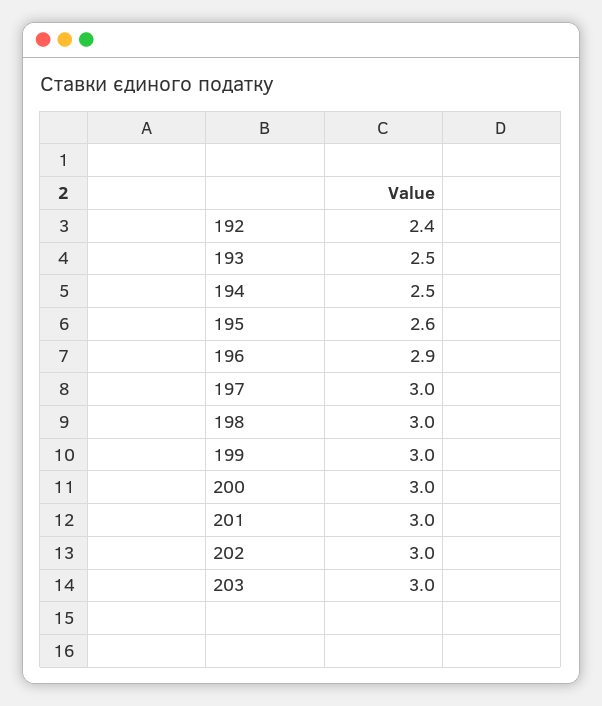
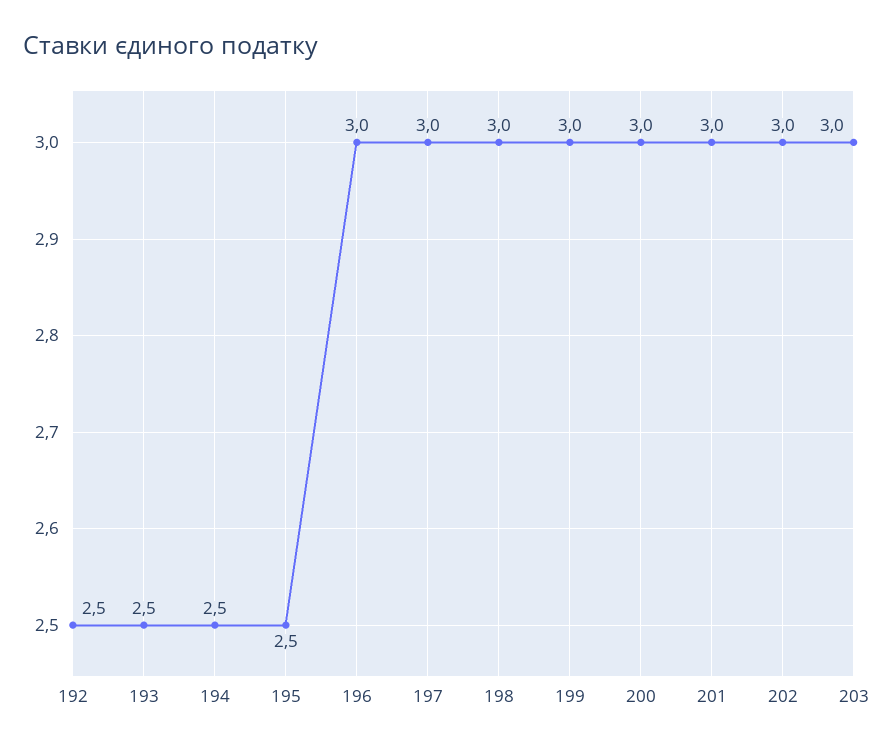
192: 2.4 -> 2.5
195: 2.6 -> 2.5
196: 2.9 -> 3

